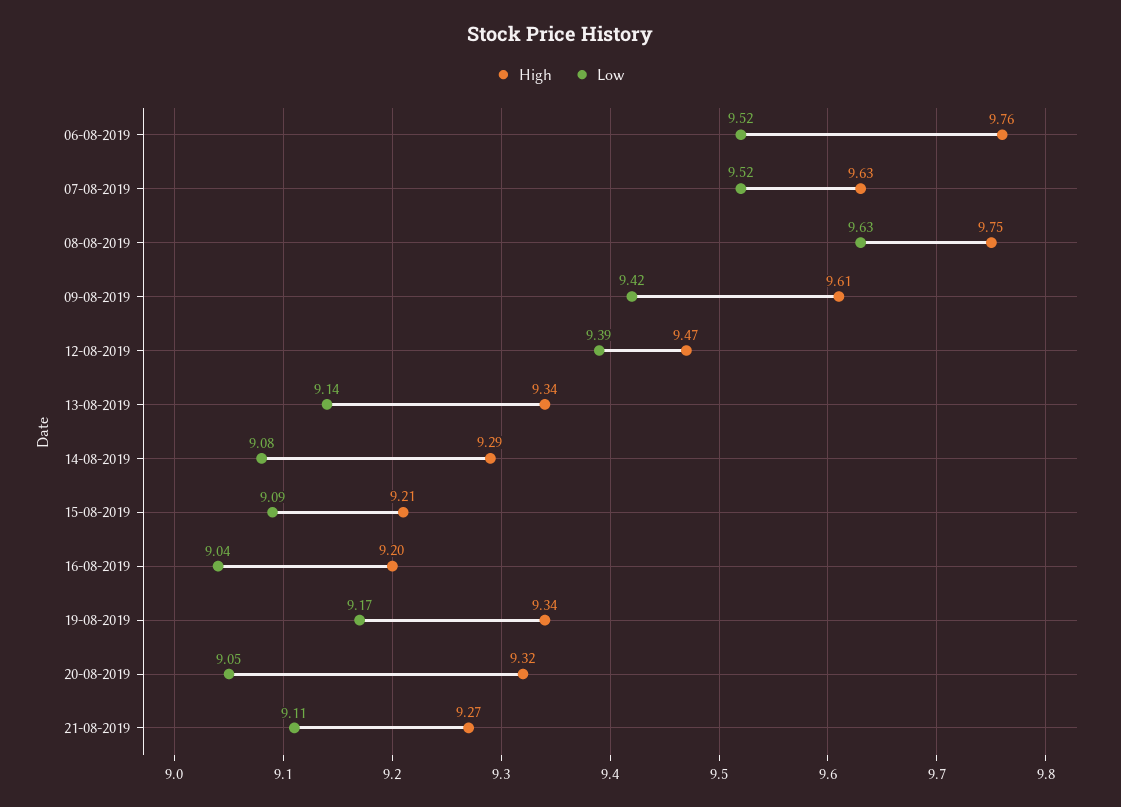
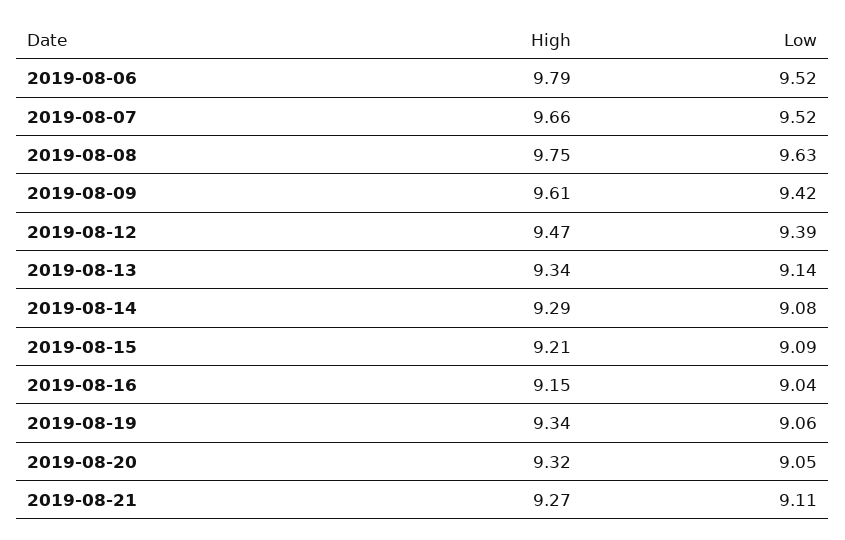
High, 06-08-2019: 9.76 -> 9.79
High, 07-08-2019: 9.63 -> 9.66
High, 16-08-2019: 9.2 -> 9.15
Low, 19-08-2019: 9.17 -> 9.06

